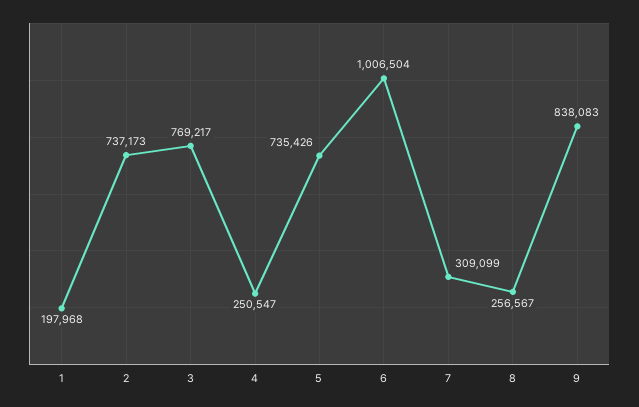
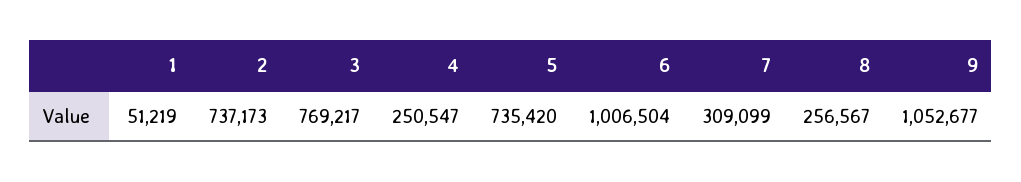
1: 197968 -> 51219
5: 735426 -> 735420
9: 838083 -> 1052677

